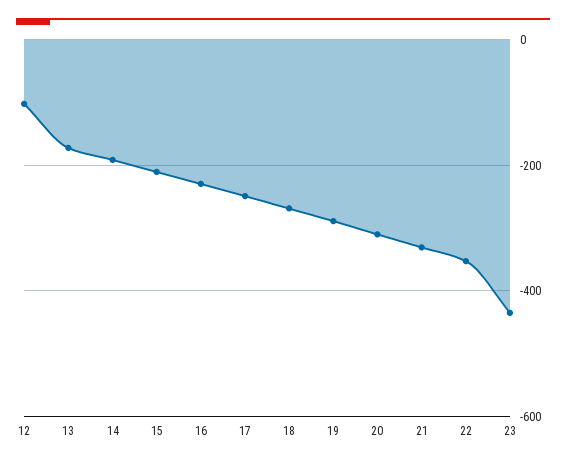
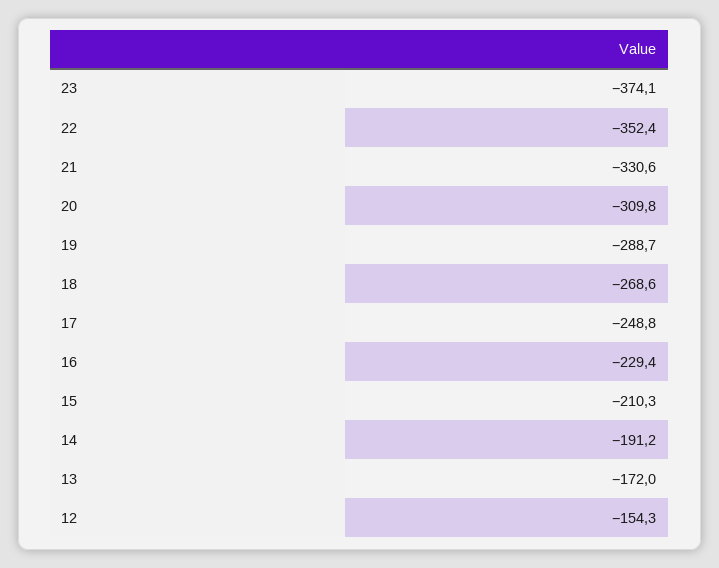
12: -100 -> -154.3
23: -440 -> -374.1

